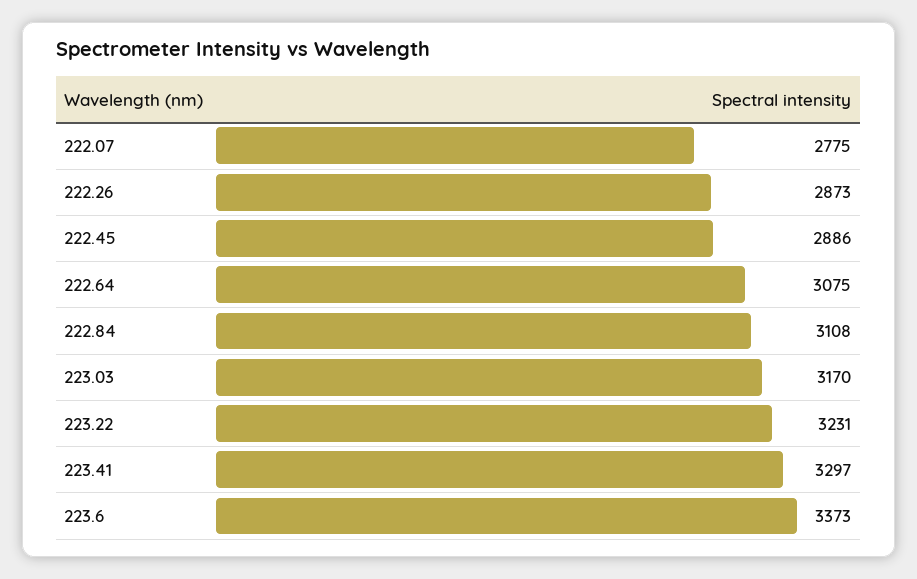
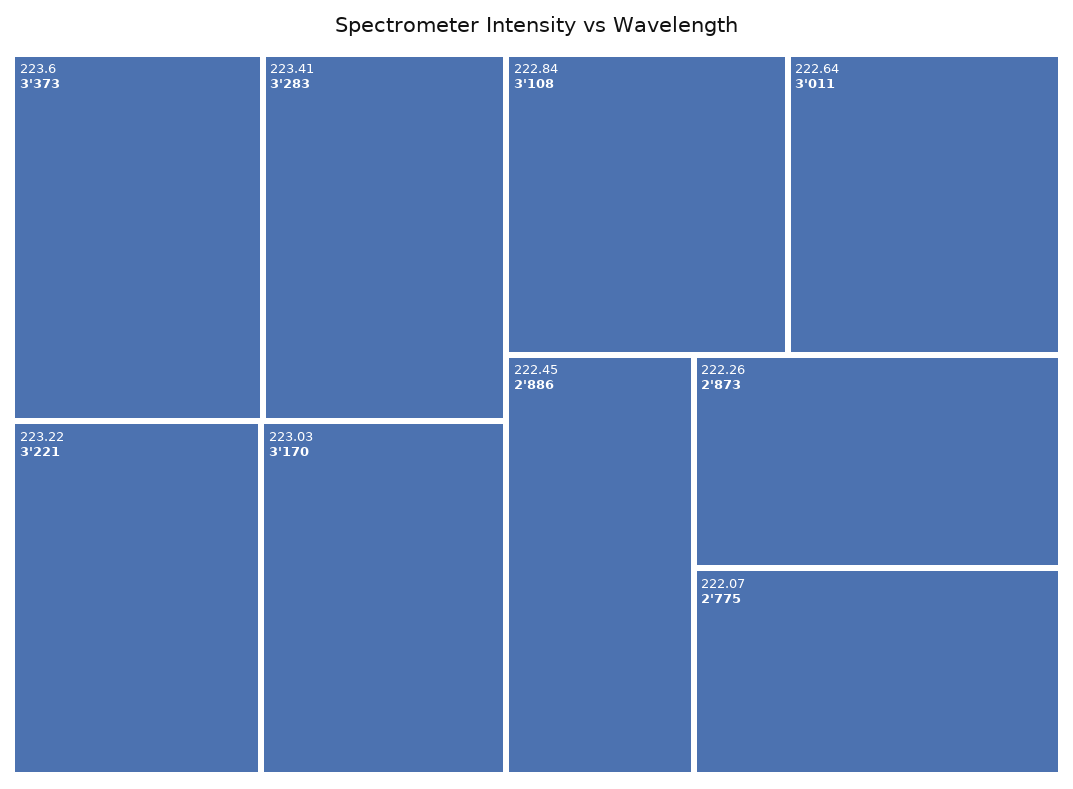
222.64: 3075 -> 3011
223.22: 3231 -> 3221
223.41: 3297 -> 3283

